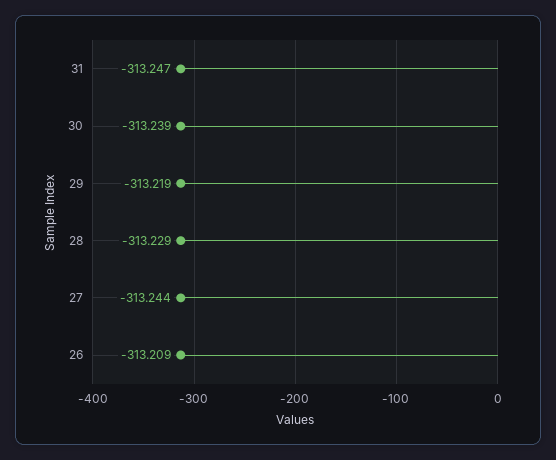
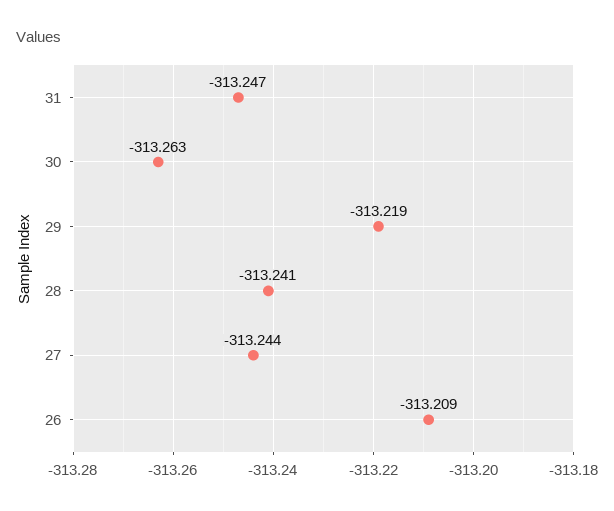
30: -313.239 -> -313.263
28: -313.229 -> -313.241

